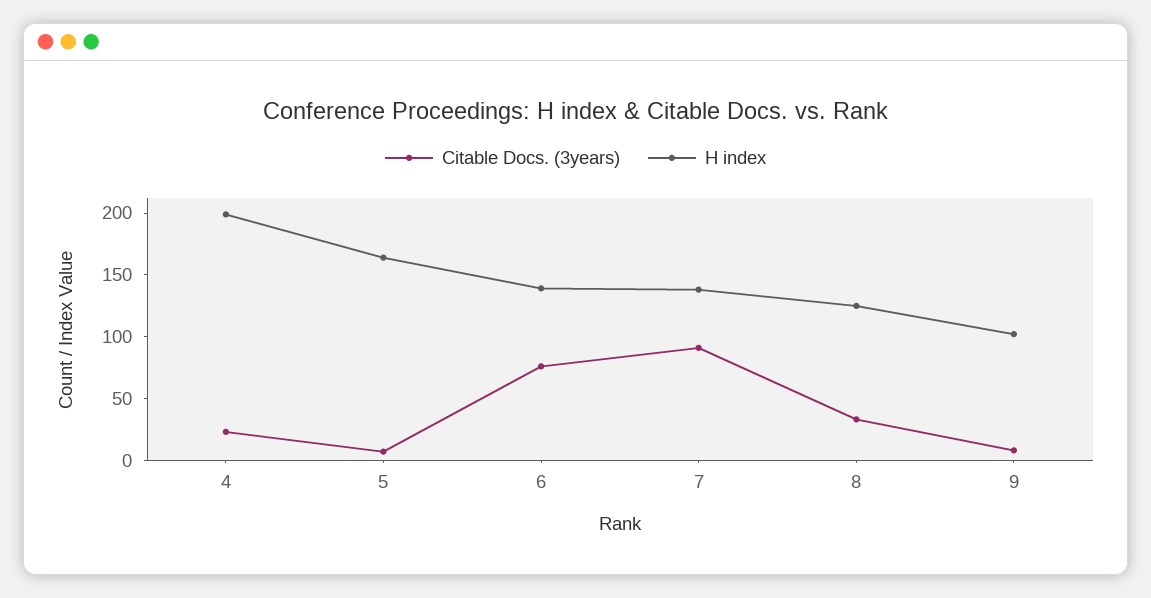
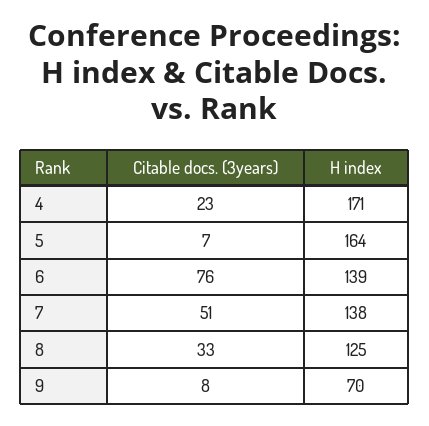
H index, 4: 200 -> 171
Citable Docs. (3years), 7: 90 -> 51
H index, 9: 100 -> 70

